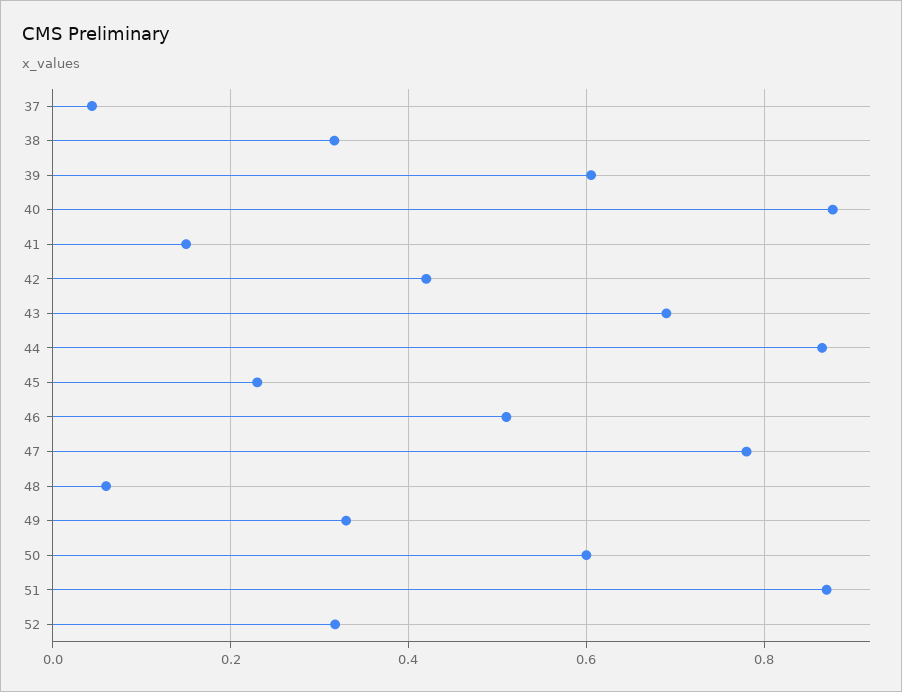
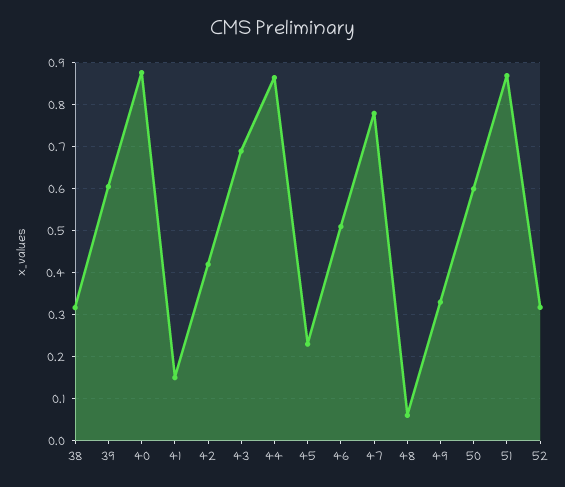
37: 0.04 -> none

